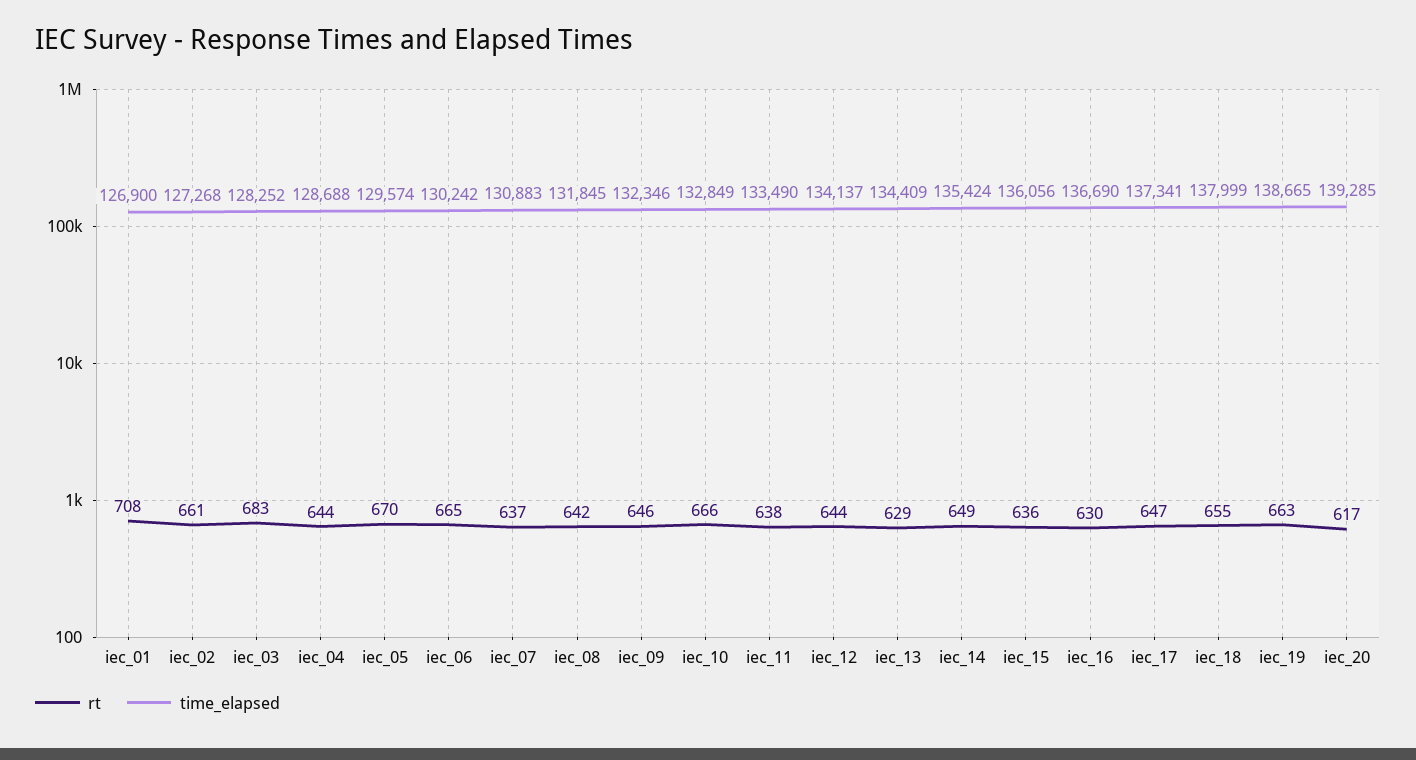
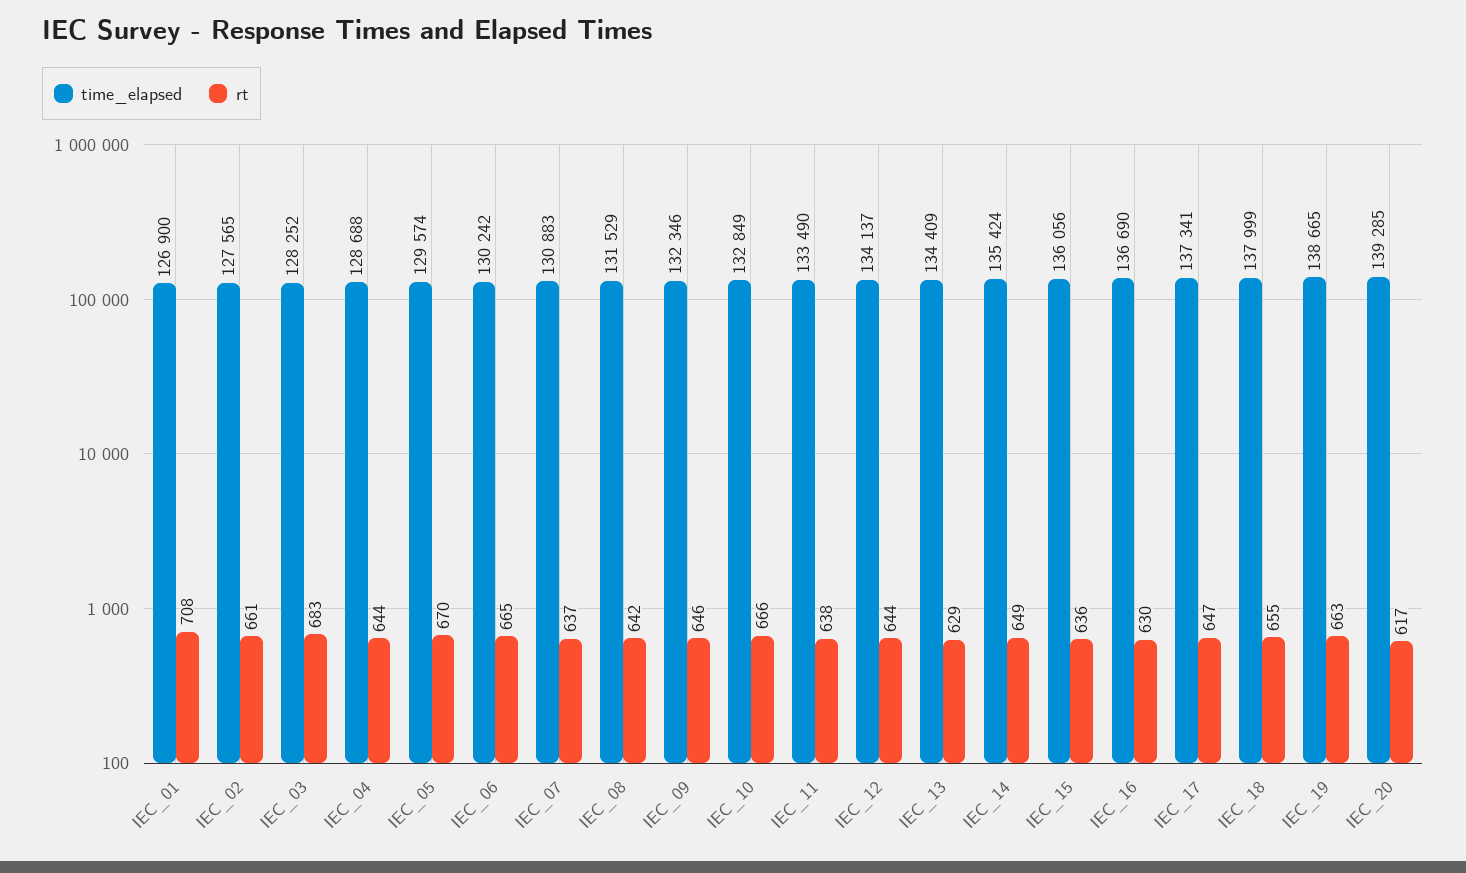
time_elapsed, iec_02: 127268 -> 127565
time_elapsed, iec_08: 131845 -> 131529

